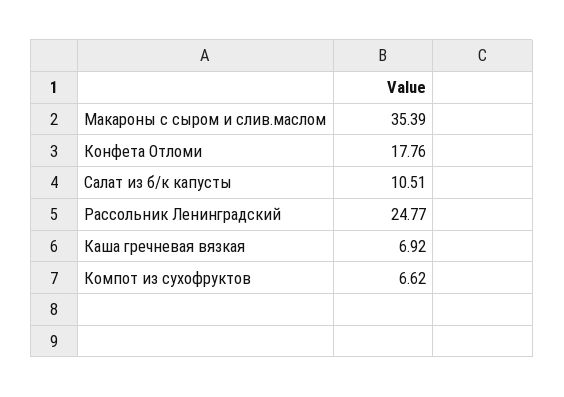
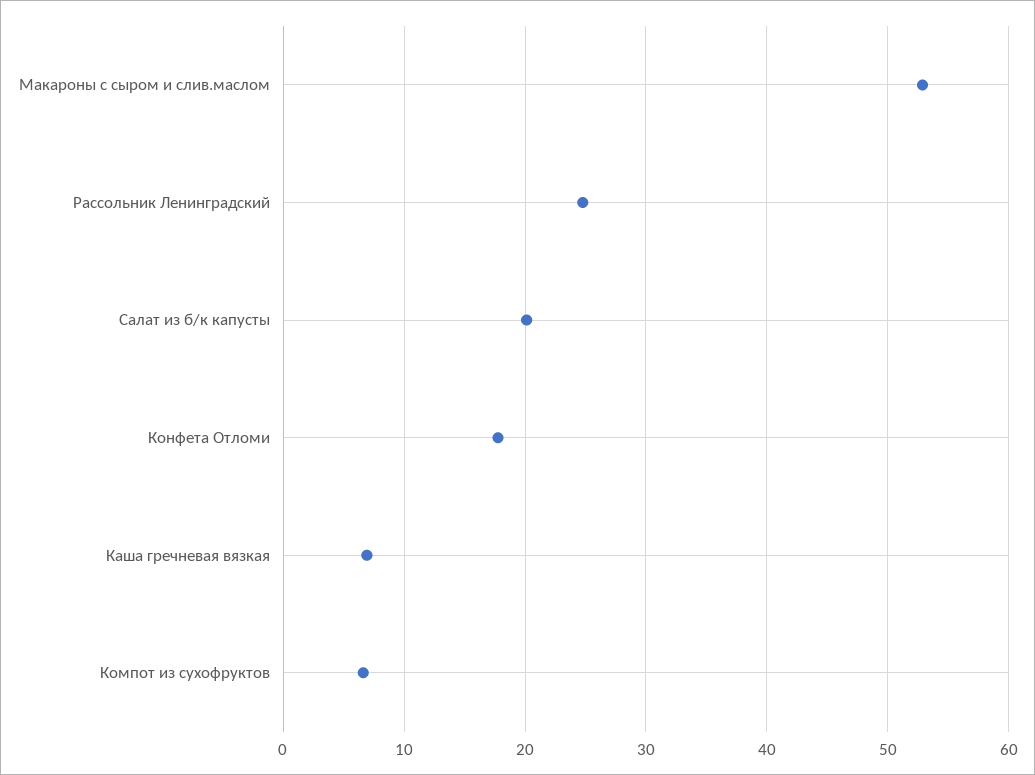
Макароны с сыром и слив.маслом: 35.39 -> 53
Салат из б/к капусты: 10.51 -> 20

